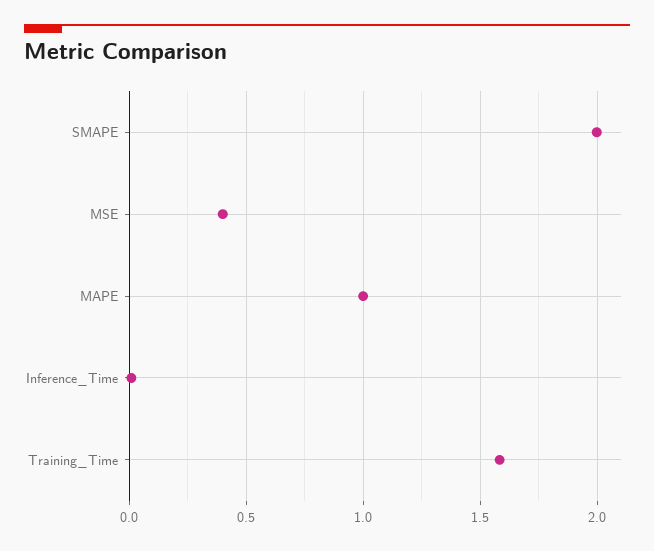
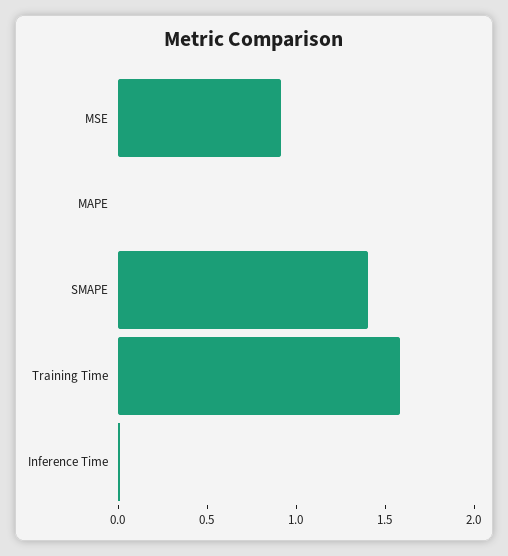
SMAPE: 2 -> 1.4
MSE: 0.4 -> 0.9
MAPE: 1 -> 0

